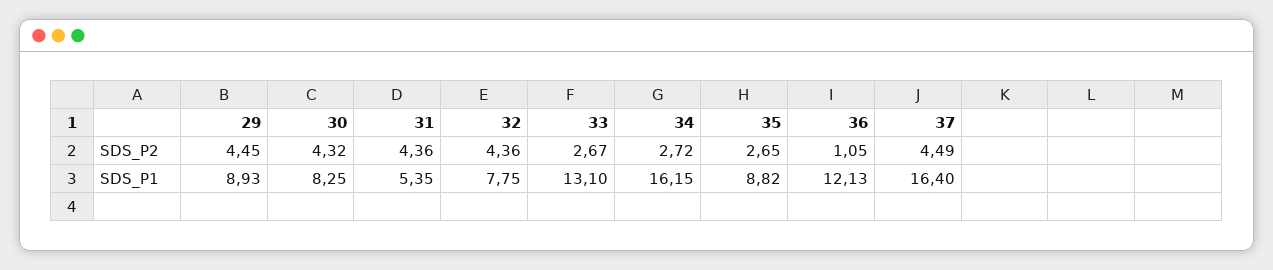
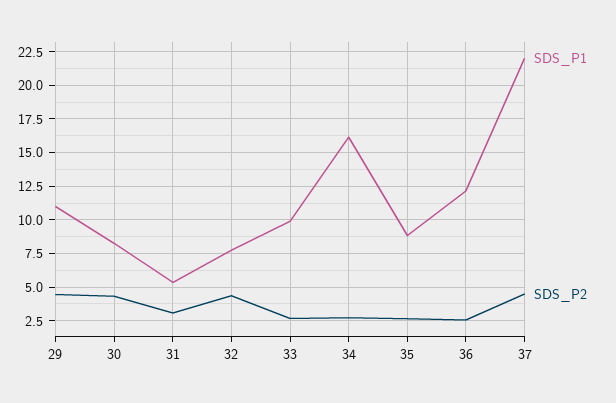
SDS_P2, 31: 4.36 -> 3
SDS_P2, 36: 1.05 -> 2.5
SDS_P1, 29: 8.93 -> 11
SDS_P1, 33: 13.1 -> 10
SDS_P1, 37: 16.4 -> 22

